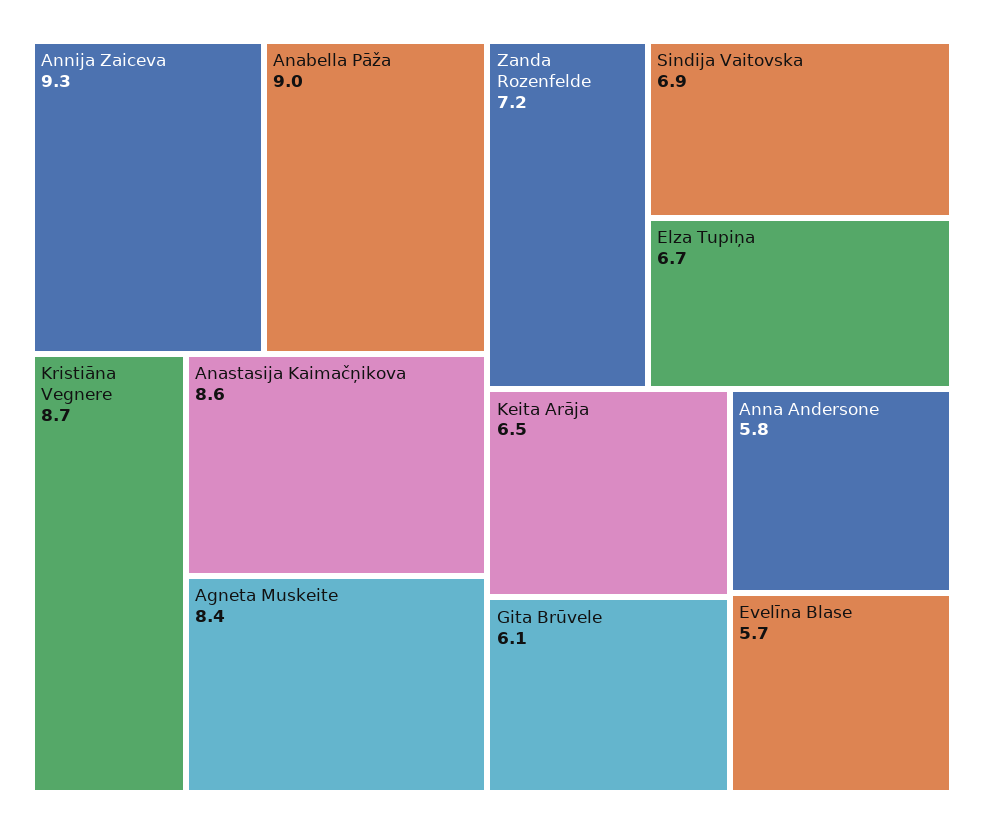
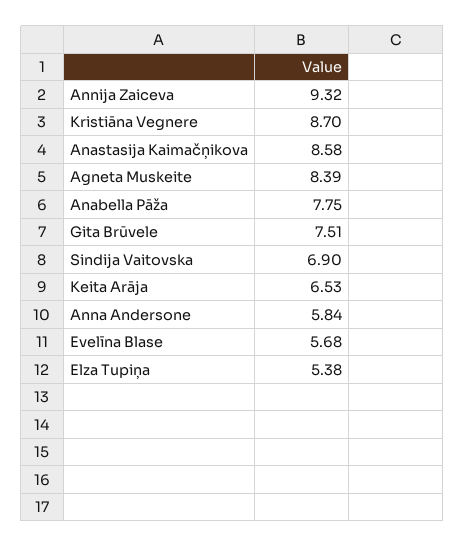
Anabella Pāža: 9 -> 7.75
Zanda Rozenfelde: 7.2 -> none
Elza Tupiņa: 6.7 -> 5.38
Gita Brūvele: 6.1 -> 7.51

